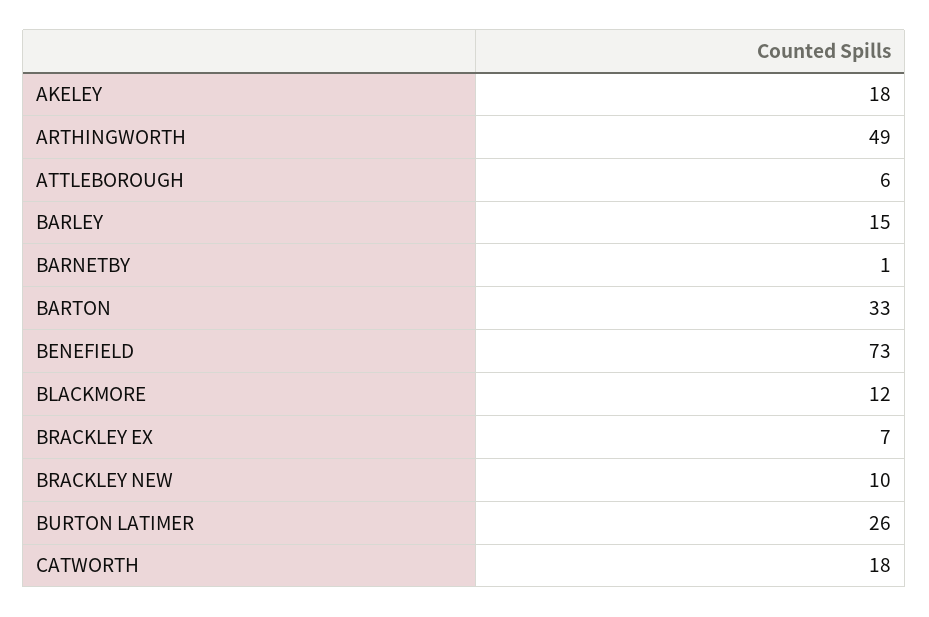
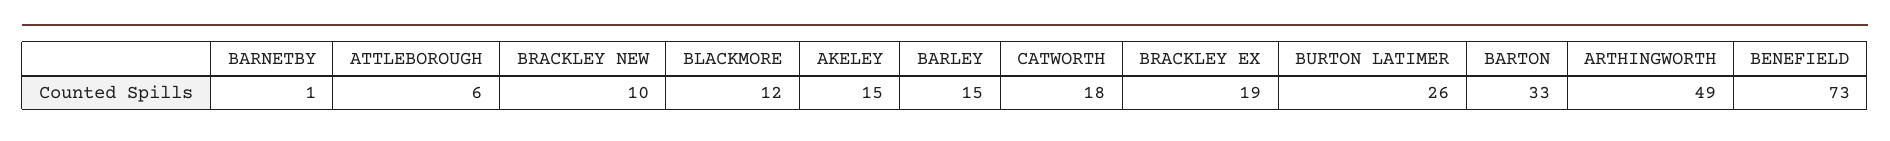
AKELEY: 18 -> 15
BRACKLEY EX: 7 -> 19

